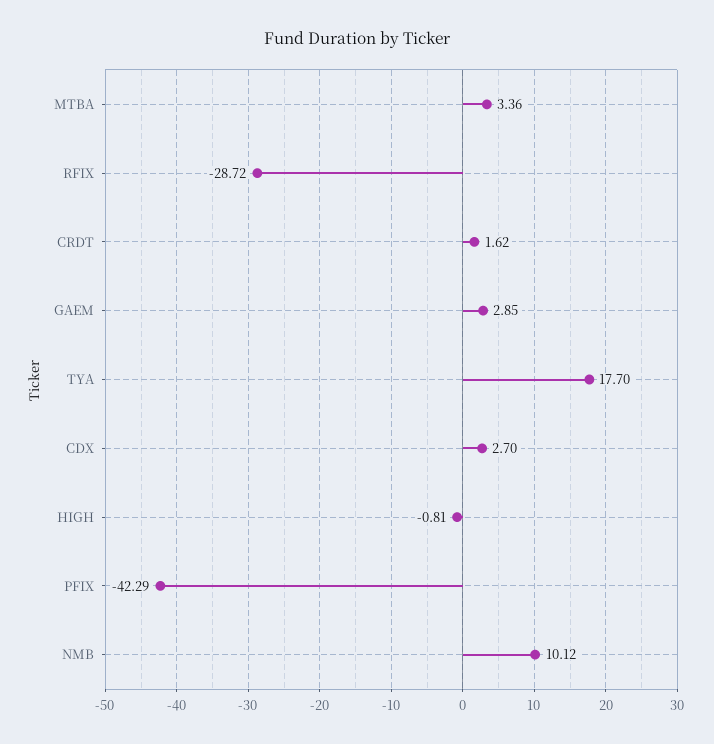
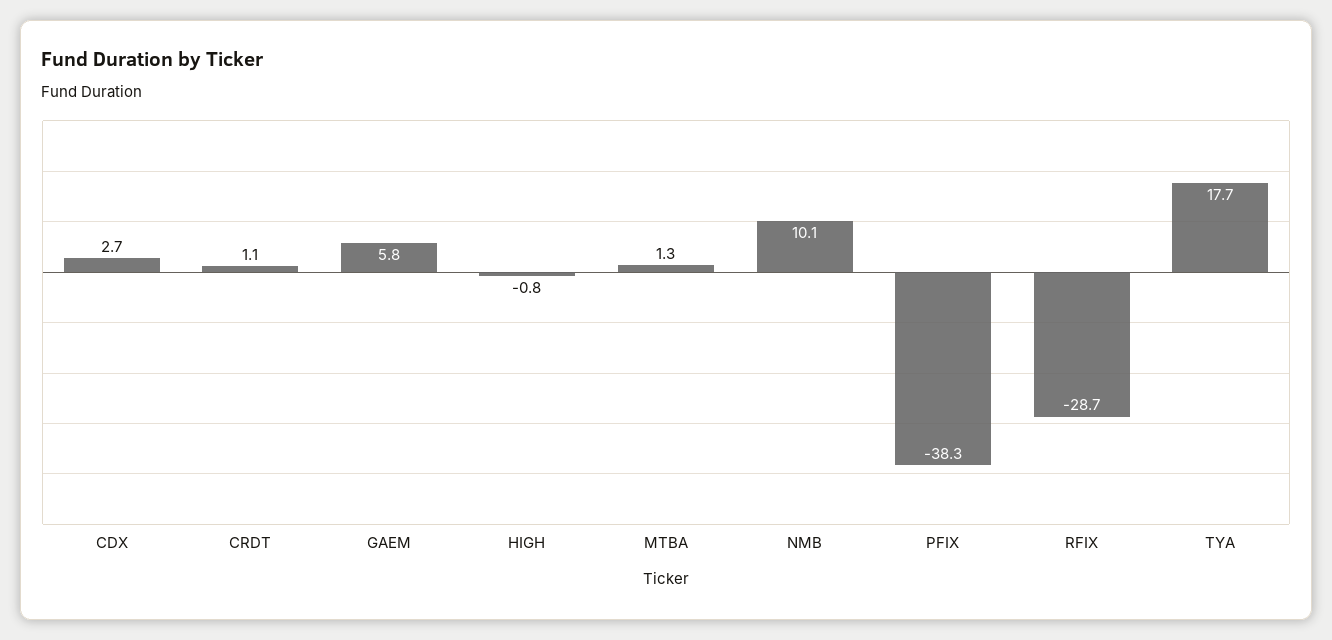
MTBA: 3.36 -> 1.3
CRDT: 1.62 -> 1.1
GAEM: 2.85 -> 5.8
PFIX: -42.29 -> -38.3

